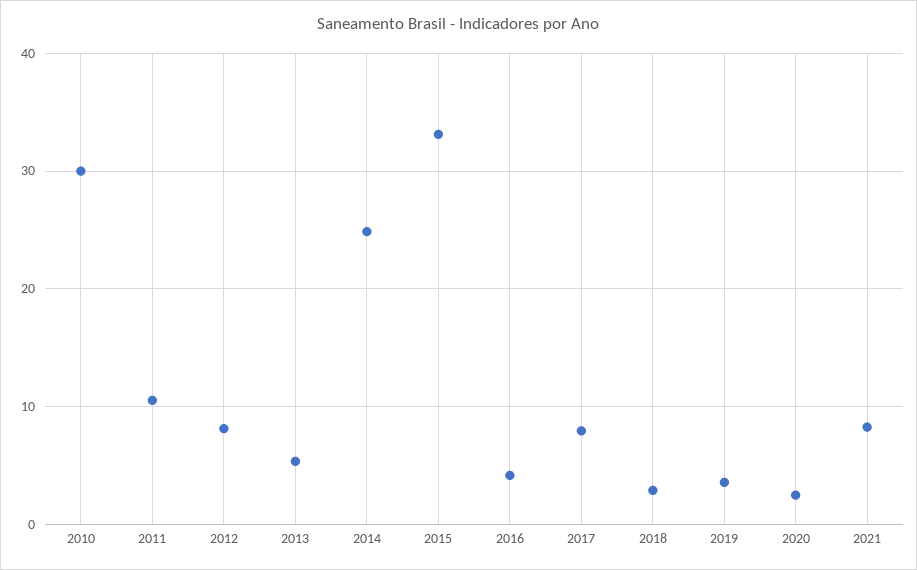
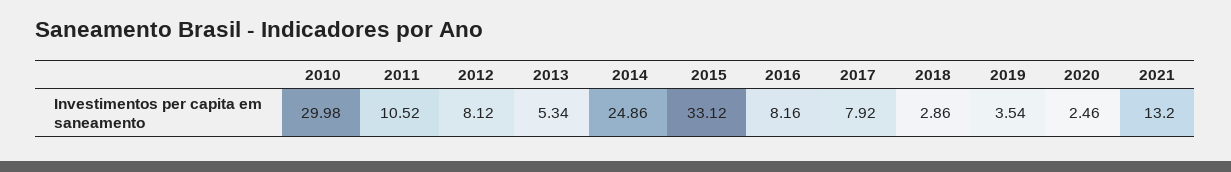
2016: 4 -> 8.16
2021: 8 -> 13.2

